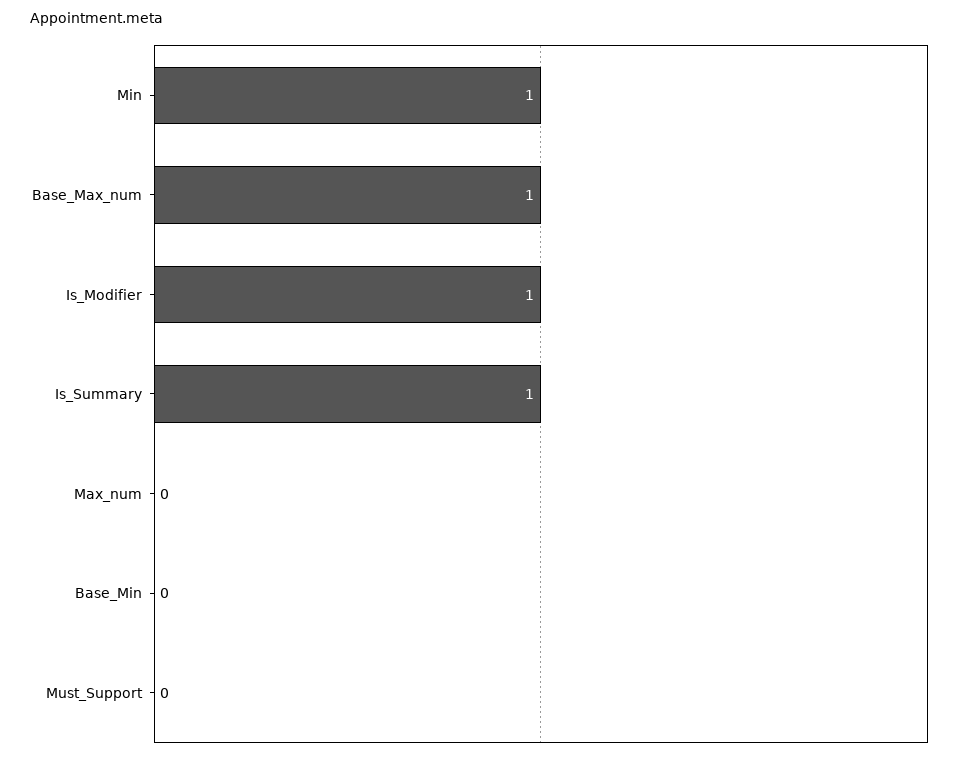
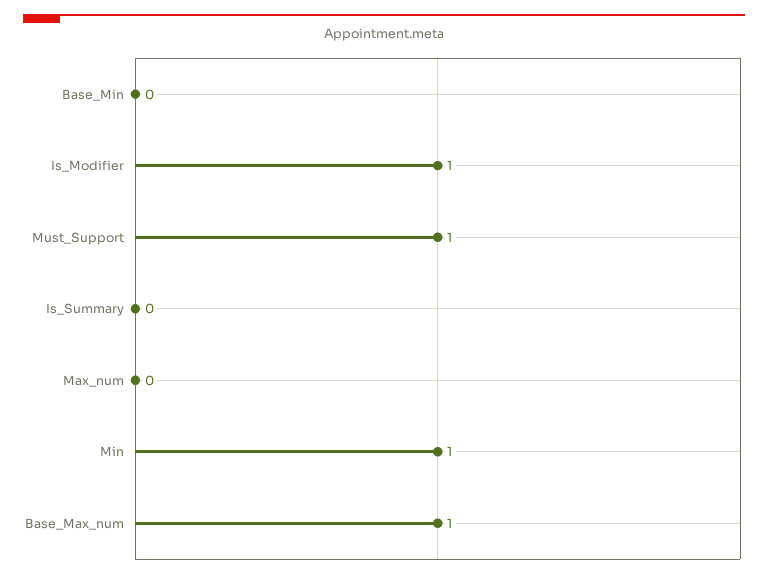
Is_Summary: 1 -> 0
Must_Support: 0 -> 1

